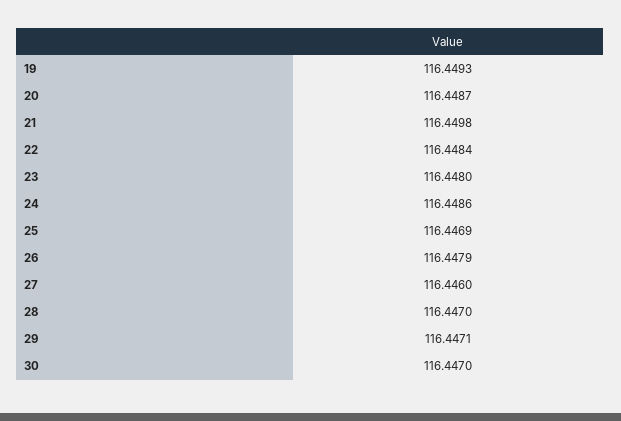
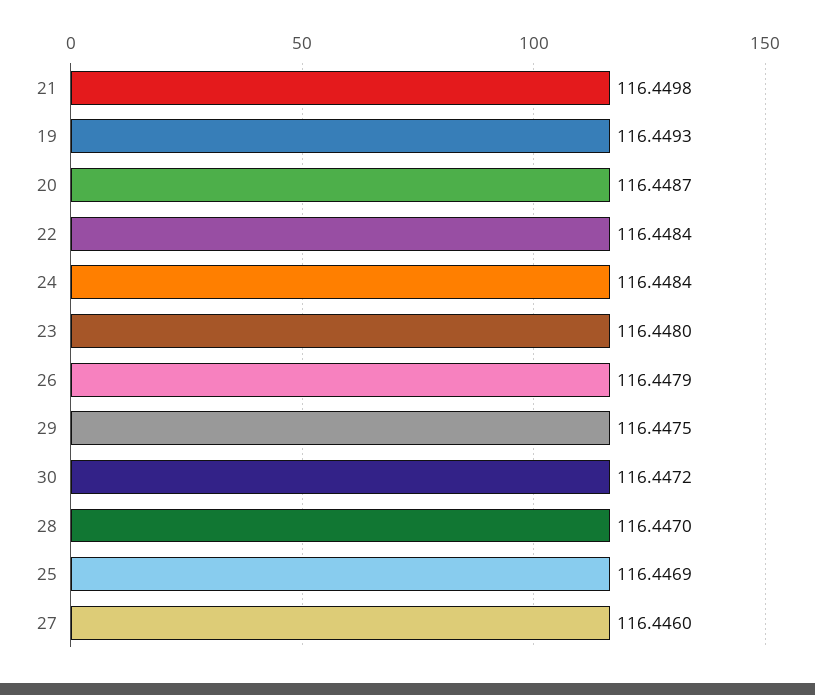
24: 116.4486 -> 116.4484
29: 116.4471 -> 116.4475
30: 116.447 -> 116.4472

